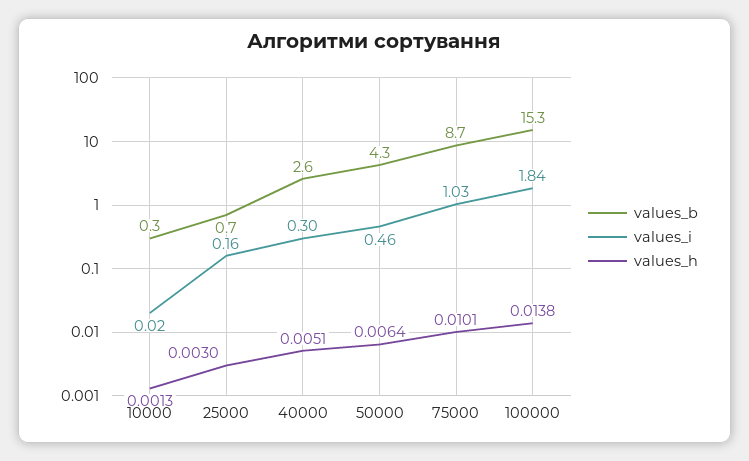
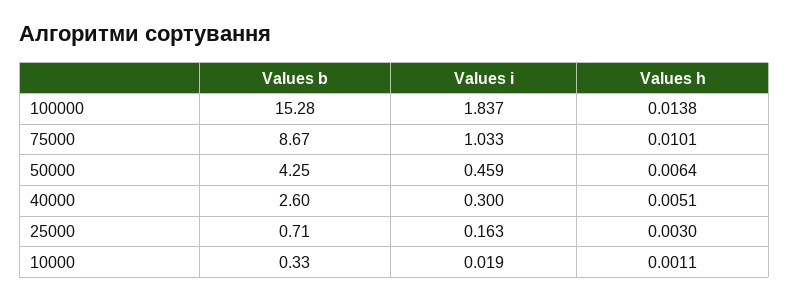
values_h, 10000: 0.0013 -> 0.0011

